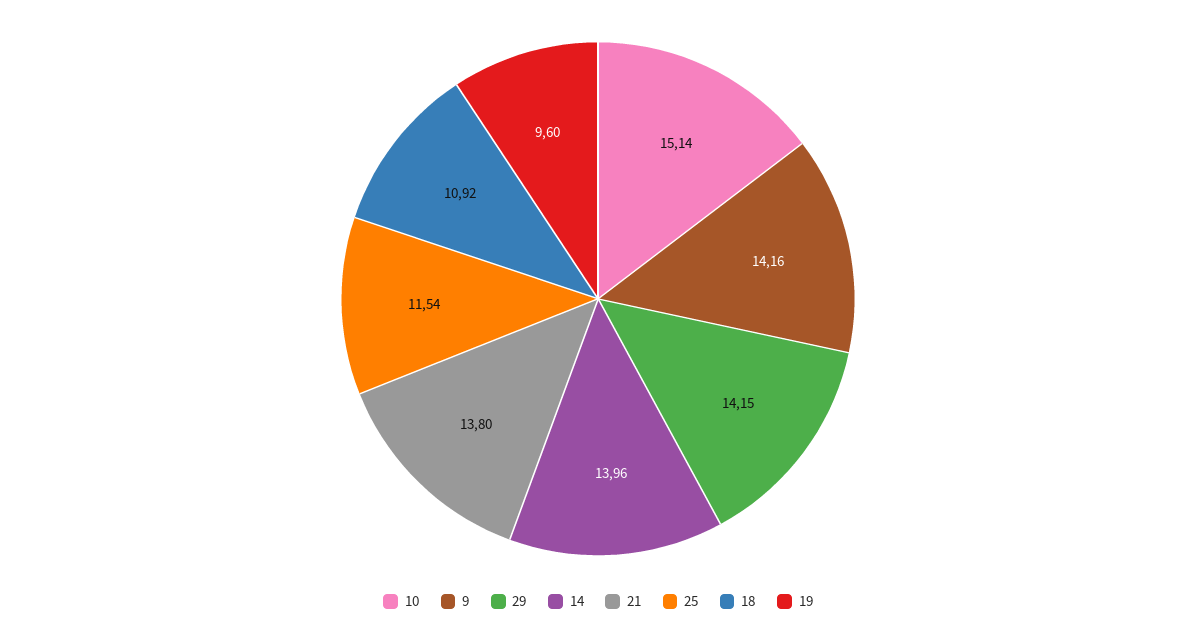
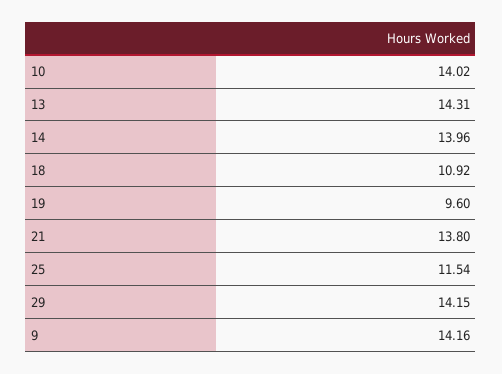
10: 15.14 -> 14.02
13: none -> 14.31

